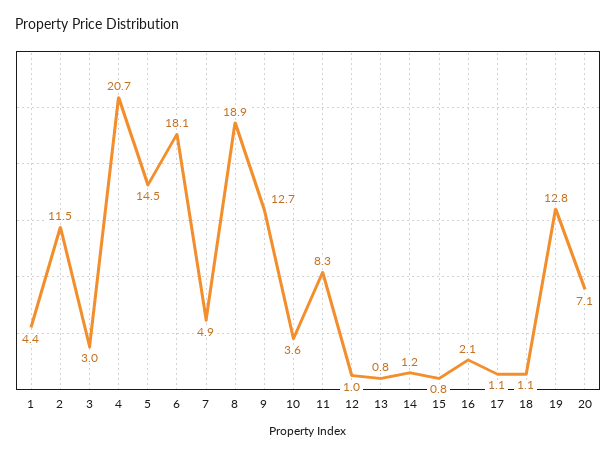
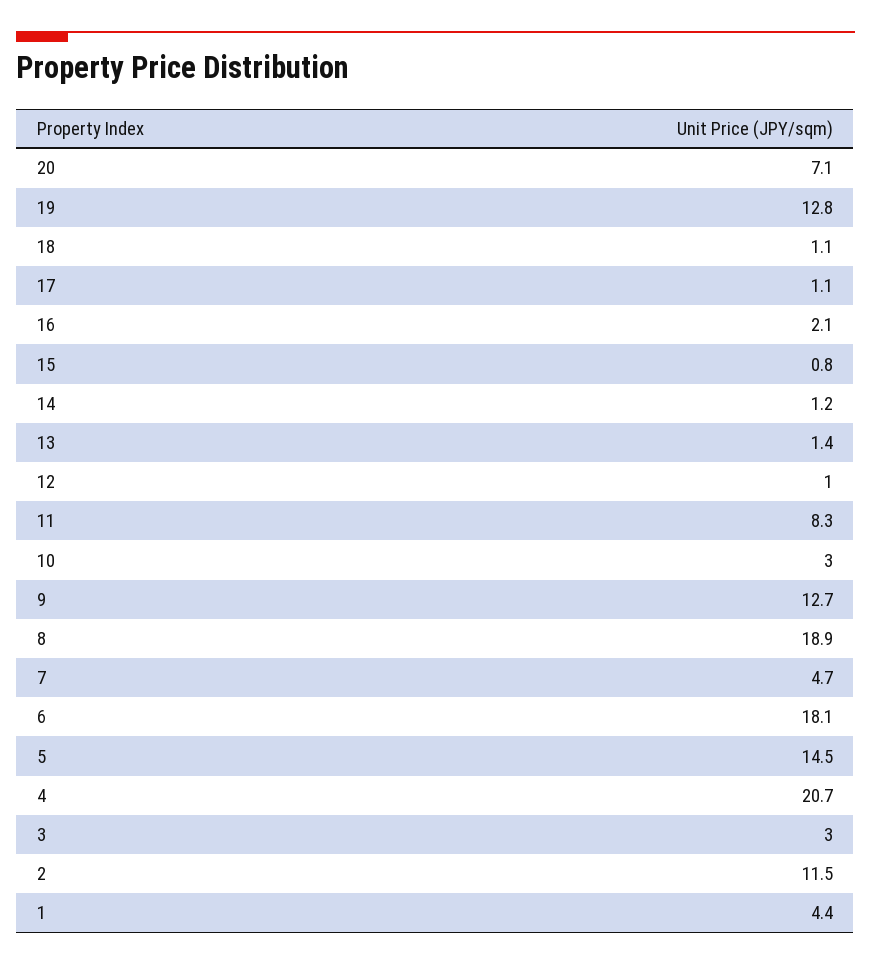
7: 4.9 -> 4.7
10: 3.6 -> 3
13: 0.8 -> 1.4

